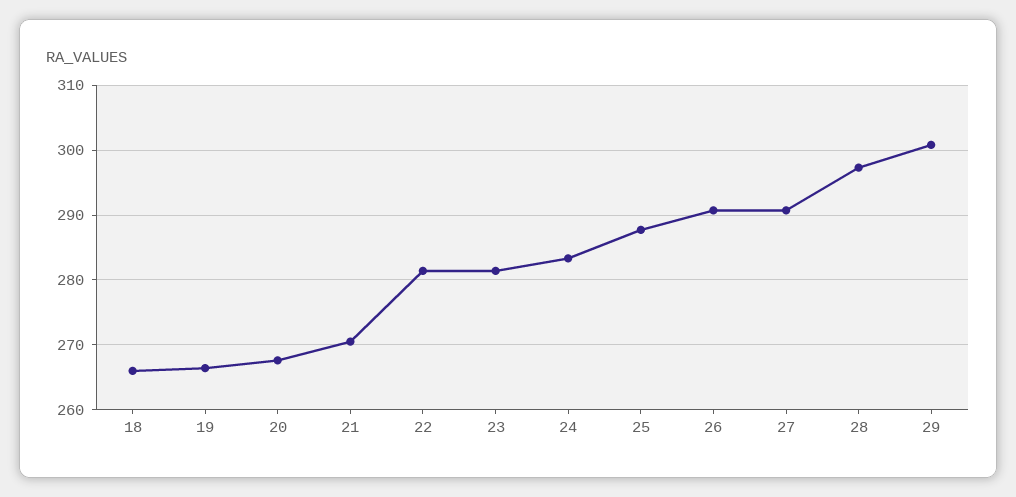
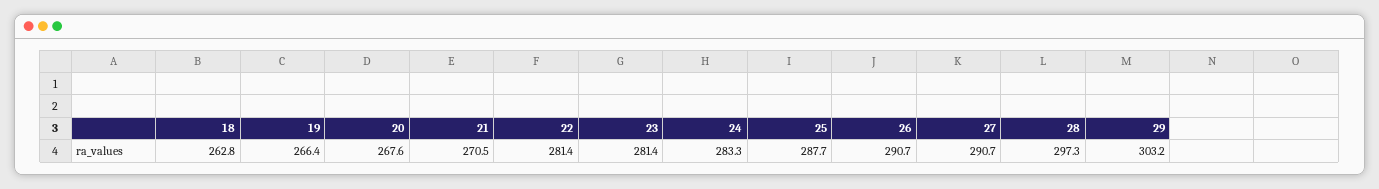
18: 266 -> 262.8
29: 301 -> 303.2

